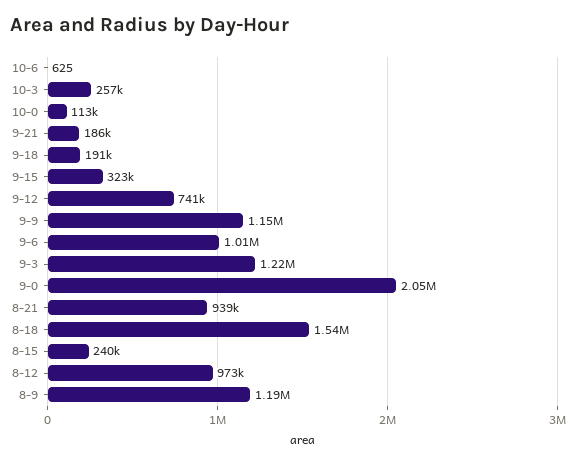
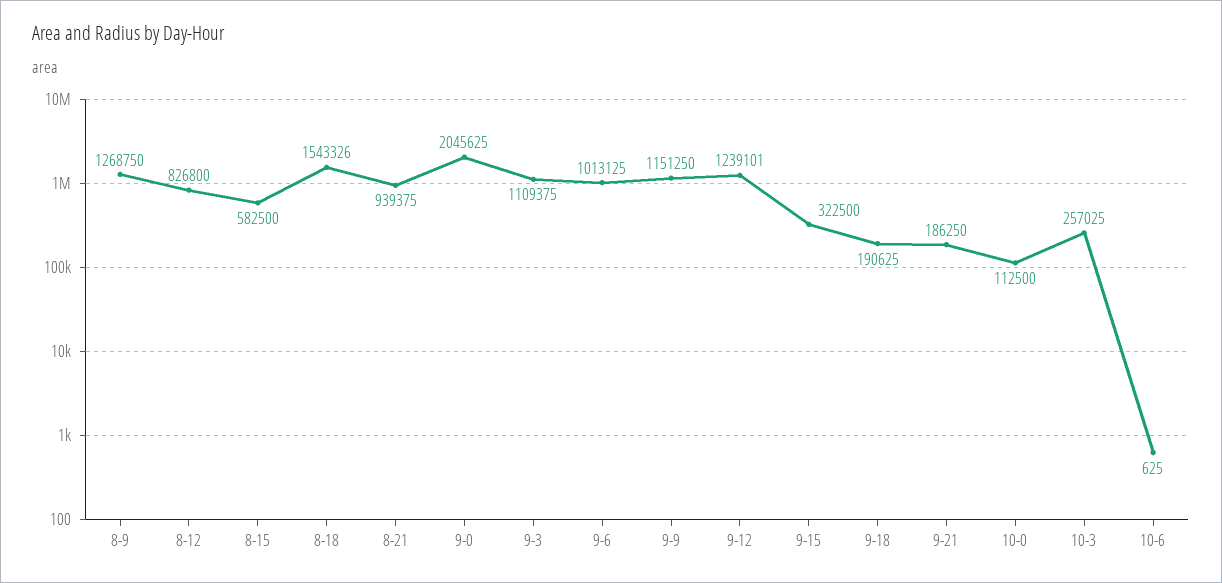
9-12: 741000 -> 1239101
9-3: 1220000 -> 1109375
8-15: 240000 -> 582500
8-12: 973000 -> 826800
8-9: 1190000 -> 1268750

